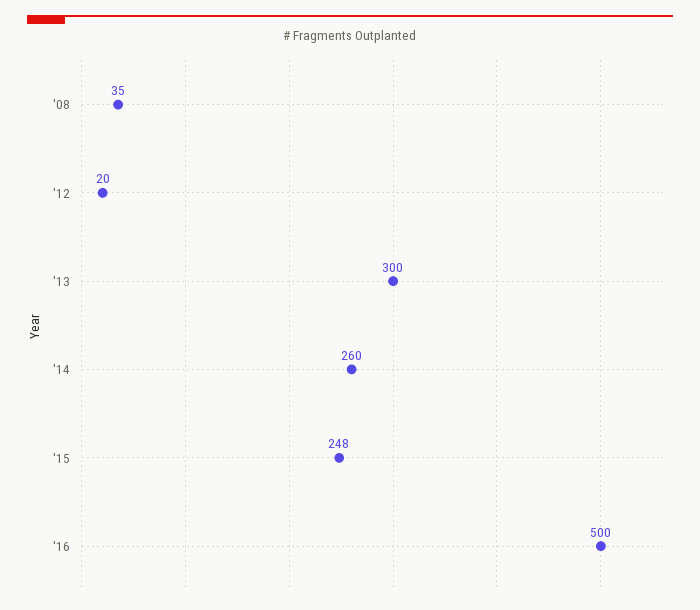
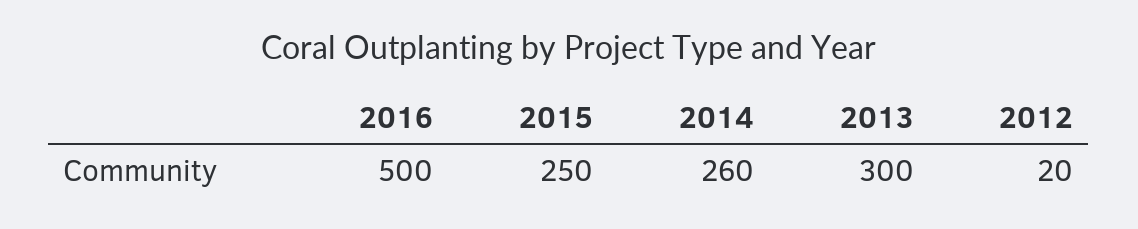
'08: 35 -> none
'15: 248 -> 250

